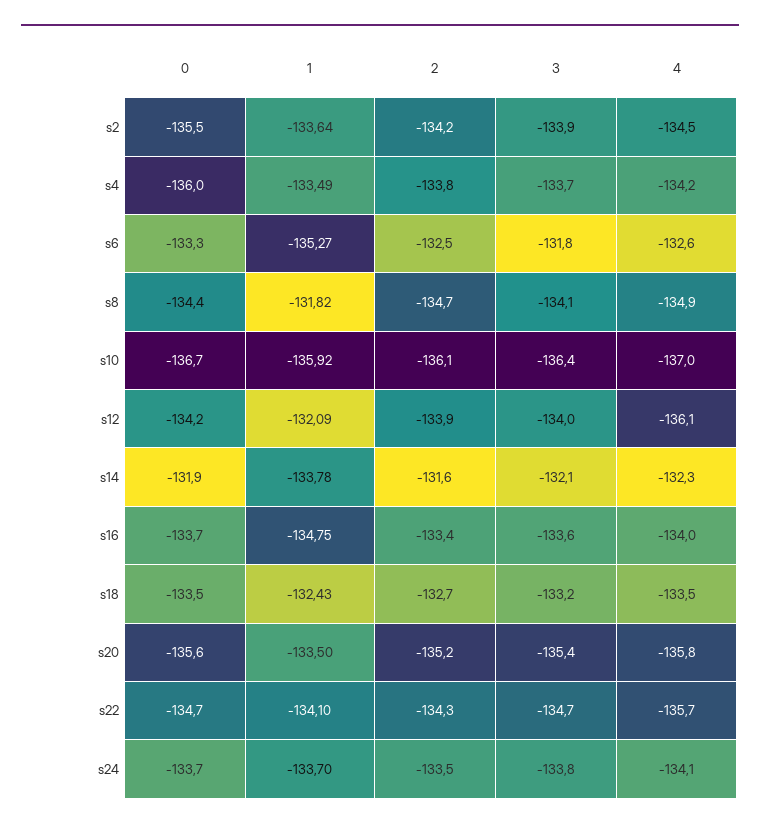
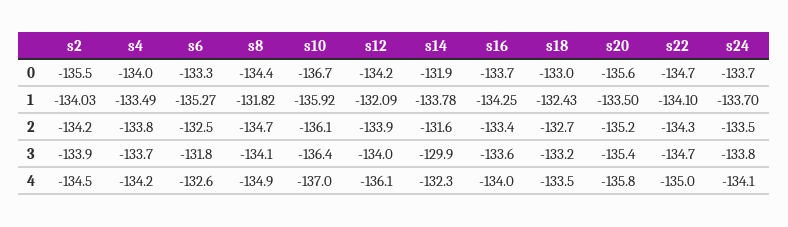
1, s2: -133.64 -> -134.03
0, s4: -136 -> -134
3, s14: -132.1 -> -129.9
1, s16: -134.75 -> -134.25
0, s18: -133.5 -> -133
4, s22: -135.7 -> -135

